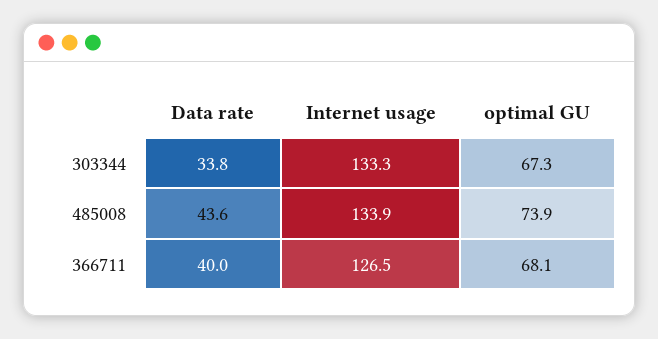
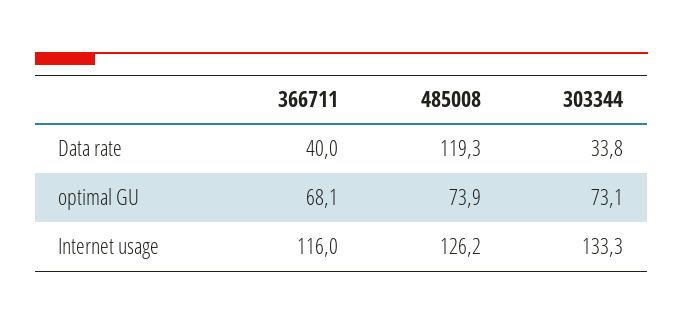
optimal GU, 303344: 67.3 -> 73.1
Data rate, 485008: 43.6 -> 119.3
Internet usage, 485008: 133.9 -> 126.2
Internet usage, 366711: 126.5 -> 116

